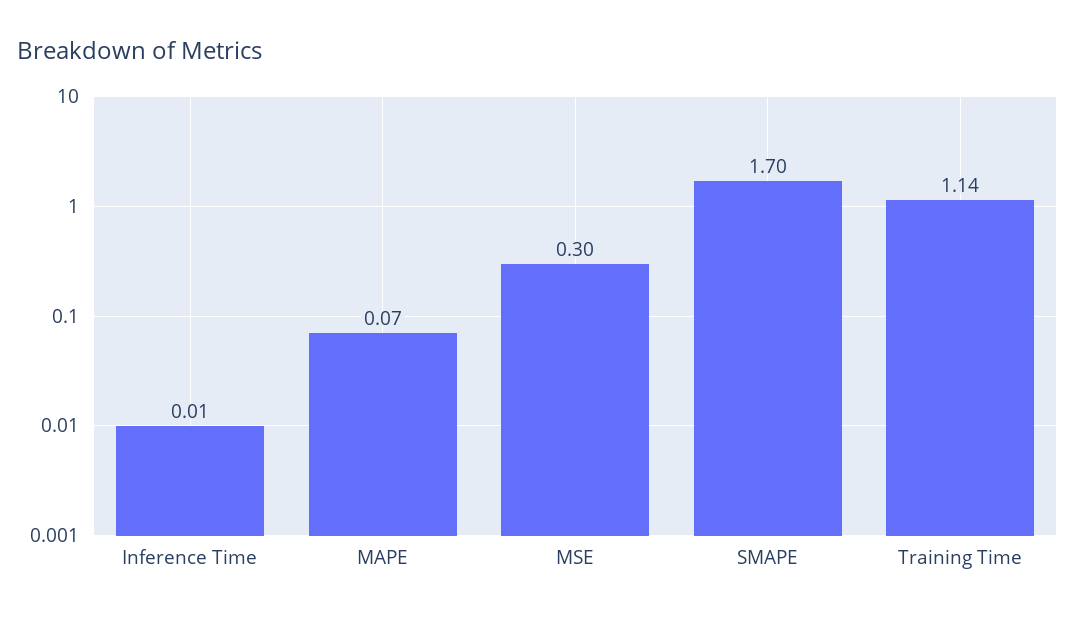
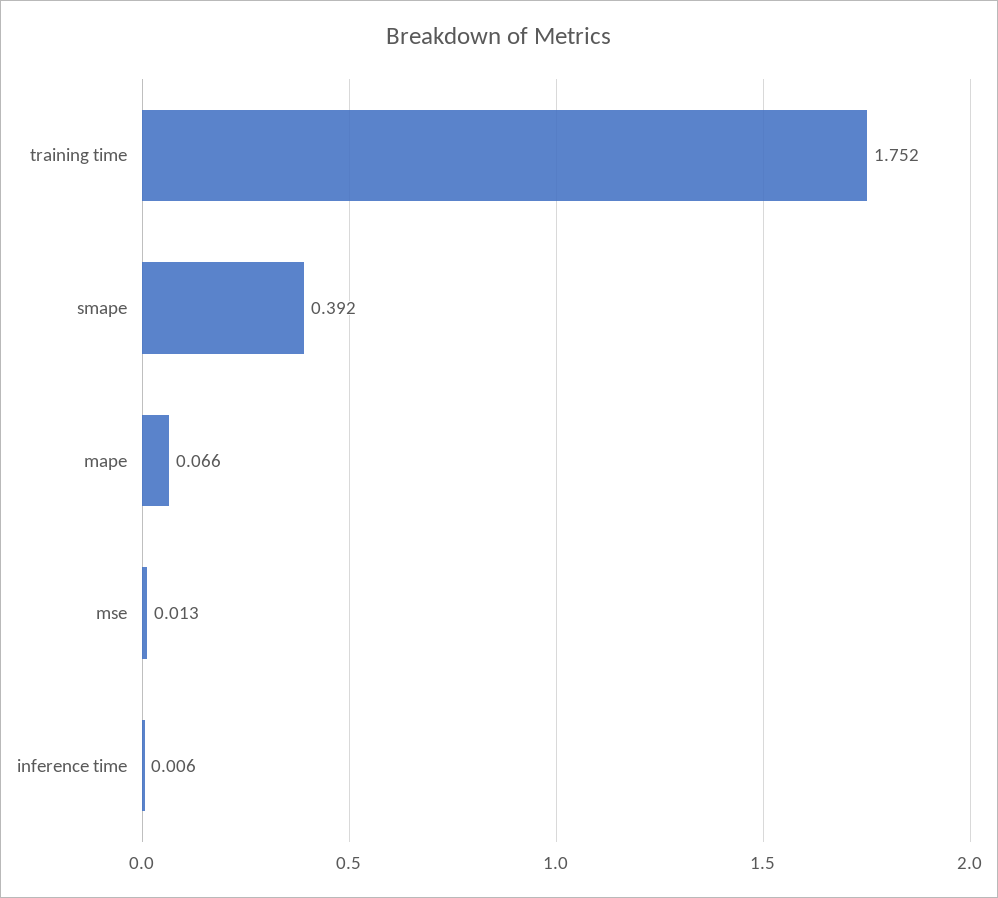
MSE: 0.3 -> 0.013
SMAPE: 1.7 -> 0.392
Training Time: 1.14 -> 1.752

